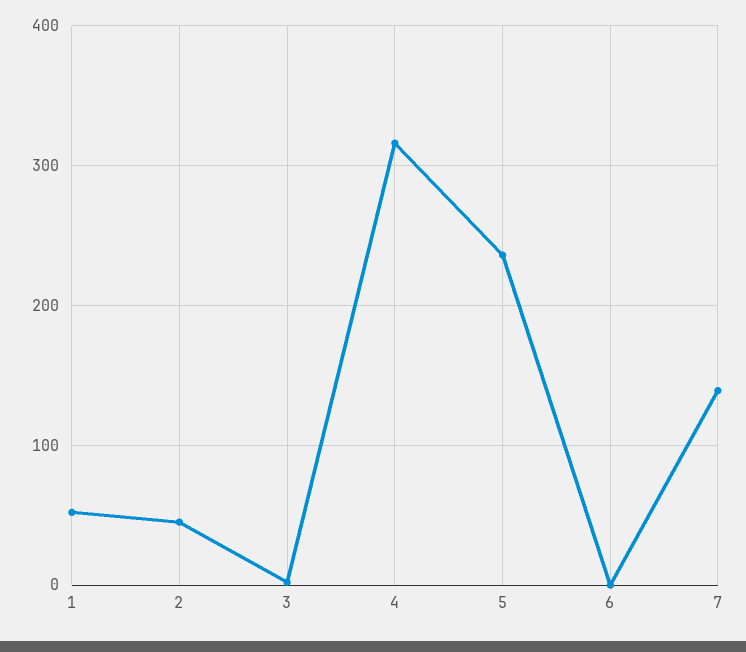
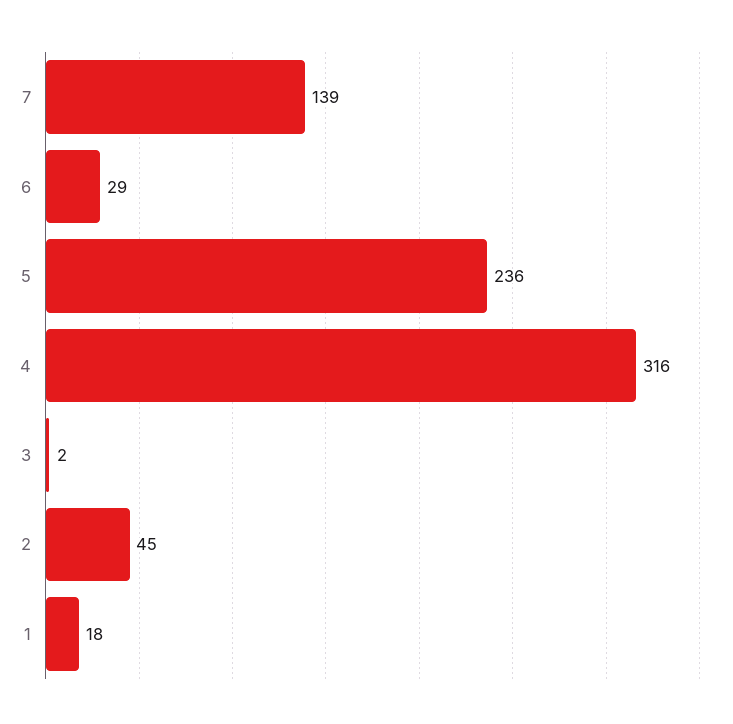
1: 50 -> 18
6: 0 -> 29

